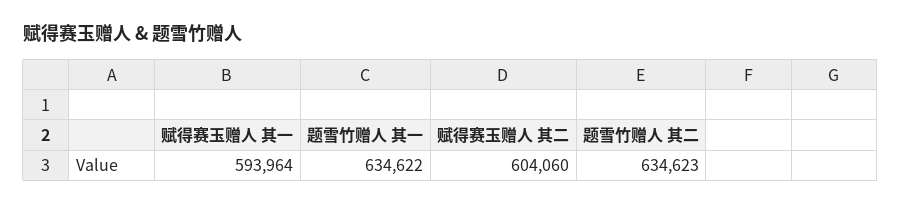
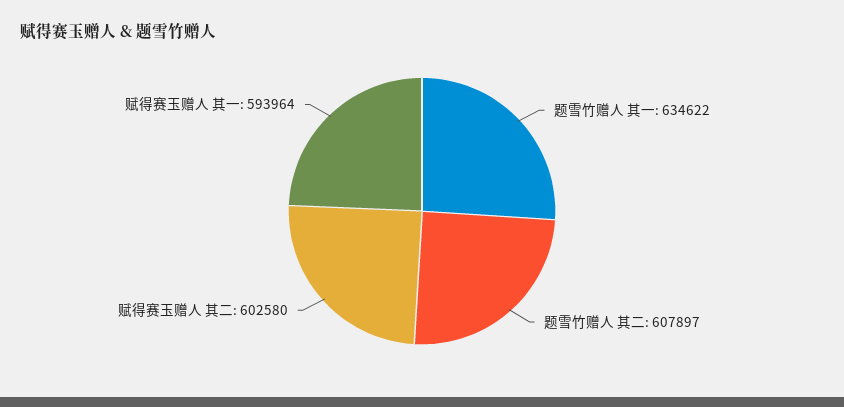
赋得赛玉赠人 其二: 604060 -> 602580
题雪竹赠人 其二: 634623 -> 607897

